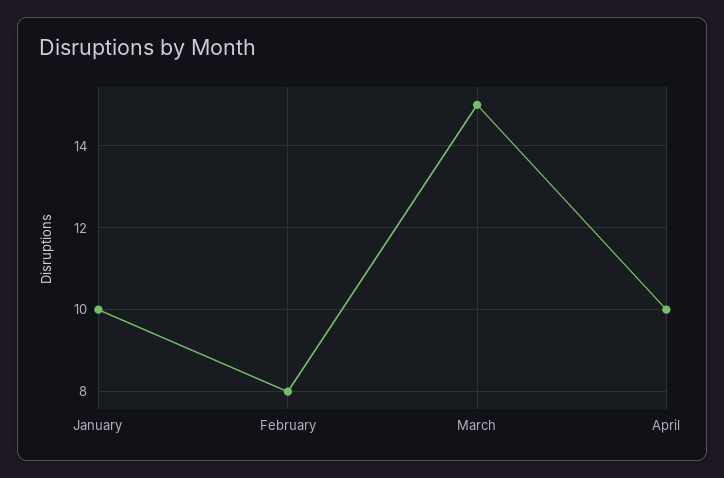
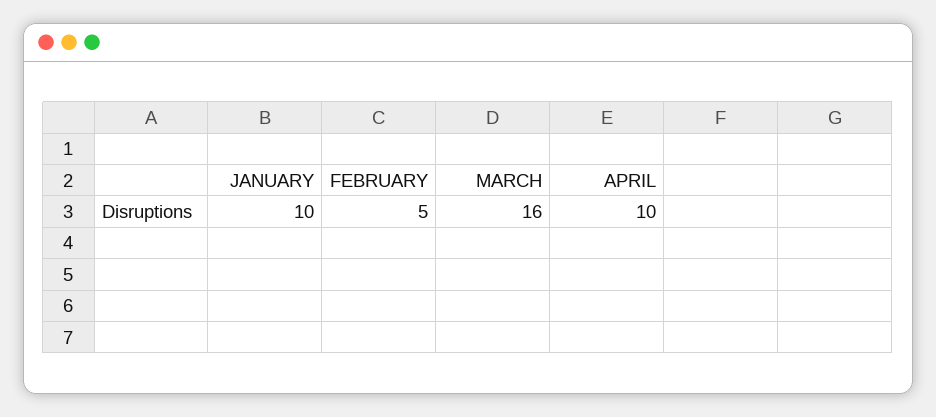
February: 8 -> 5
March: 15 -> 16

